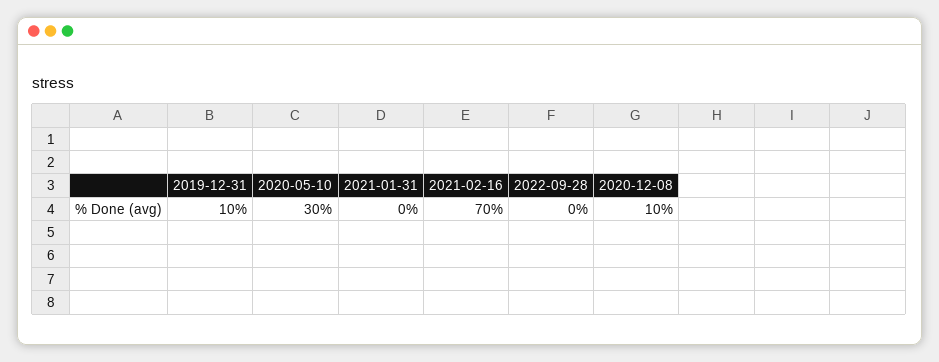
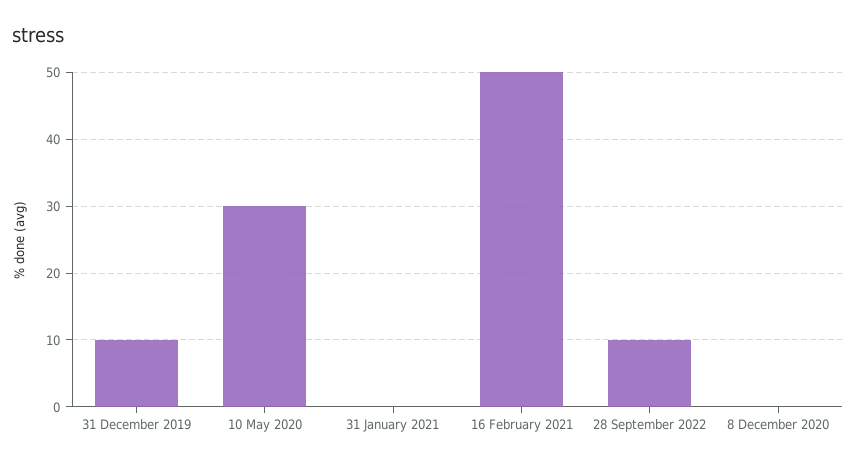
2021-02-16: 70 -> 50
2022-09-28: 0 -> 10
2020-12-08: 10 -> 0

